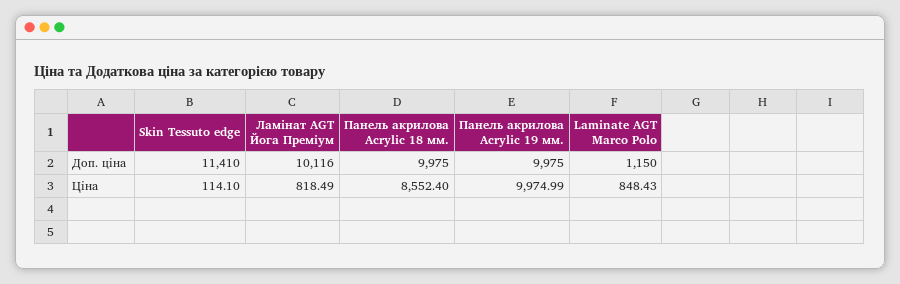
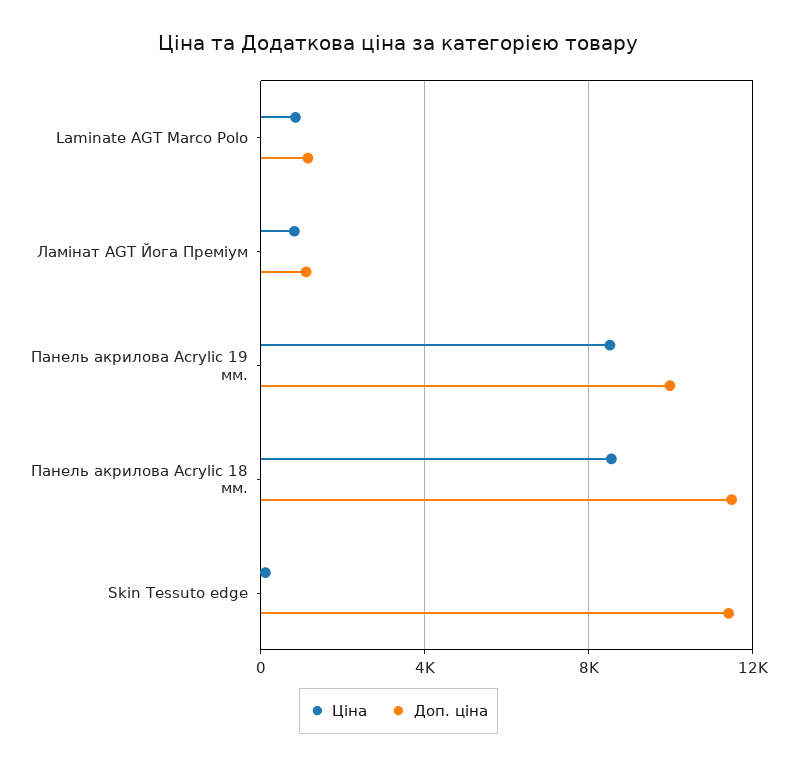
Доп. ціна, Ламінат AGT Йога Преміум: 10116 -> 1000
Доп. ціна, Панель акрилова Acrylic 18 мм.: 9975 -> 11500
Ціна, Панель акрилова Acrylic 19 мм.: 9974.99 -> 8500

